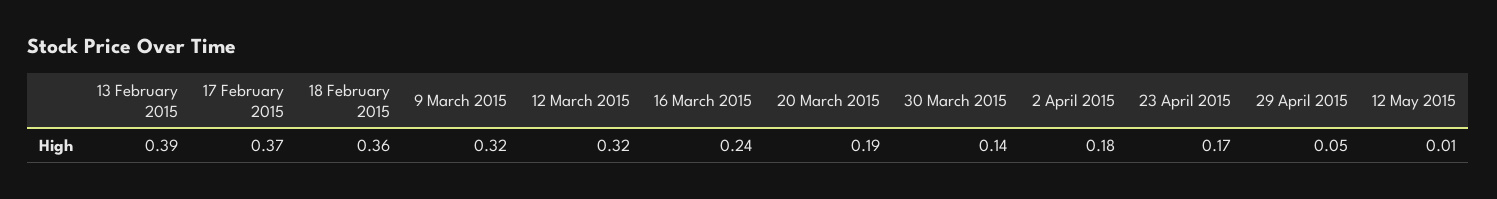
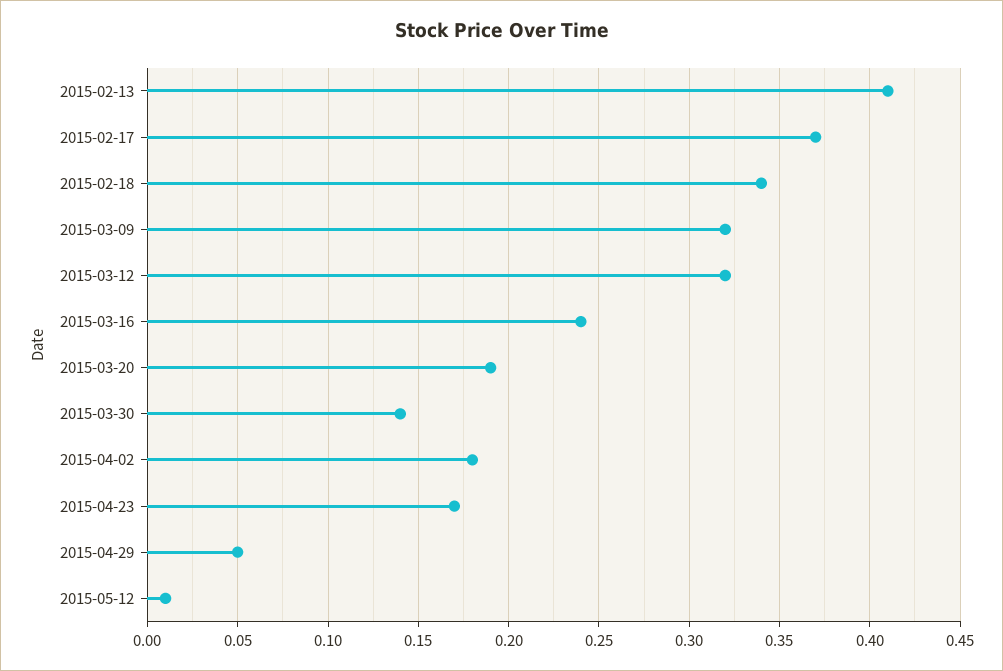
13 February 2015: 0.39 -> 0.41
18 February 2015: 0.36 -> 0.34

